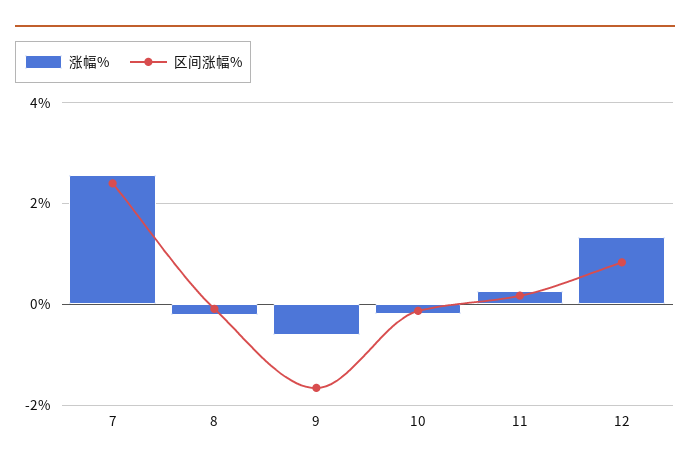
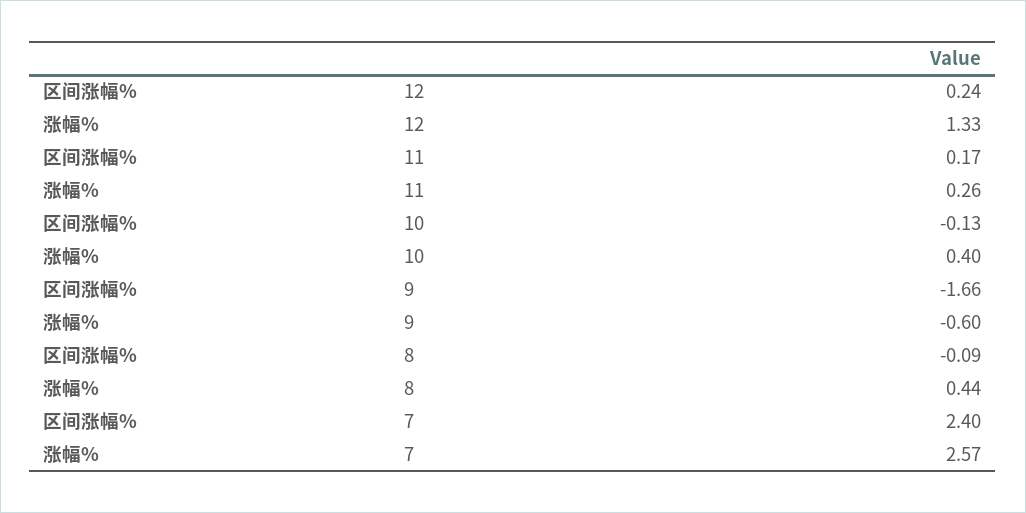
涨幅%, 8: -0.2 -> 0.44
涨幅%, 10: -0.2 -> 0.4
区间涨幅%, 12: 0.8 -> 0.24

